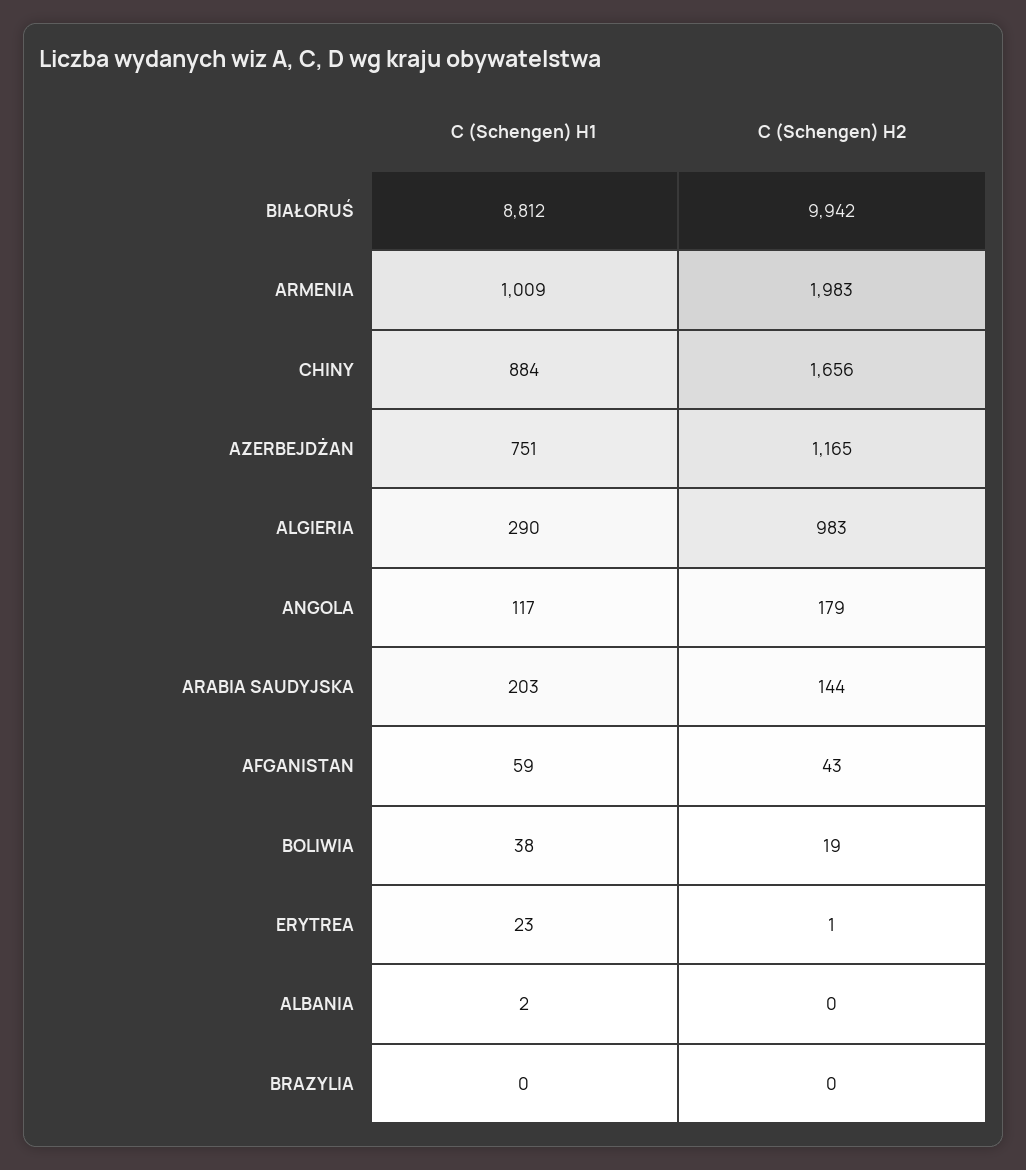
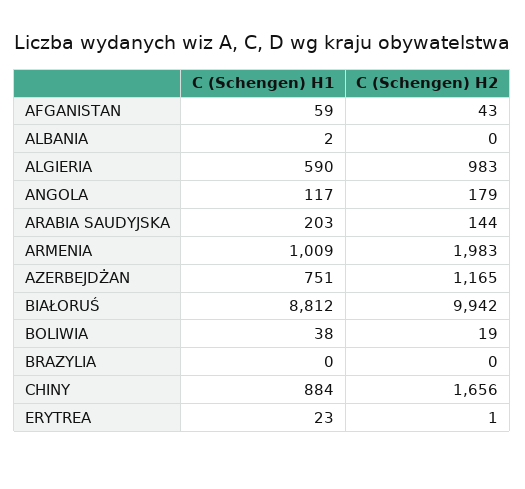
C (Schengen) H1, ALGIERIA: 290 -> 590

